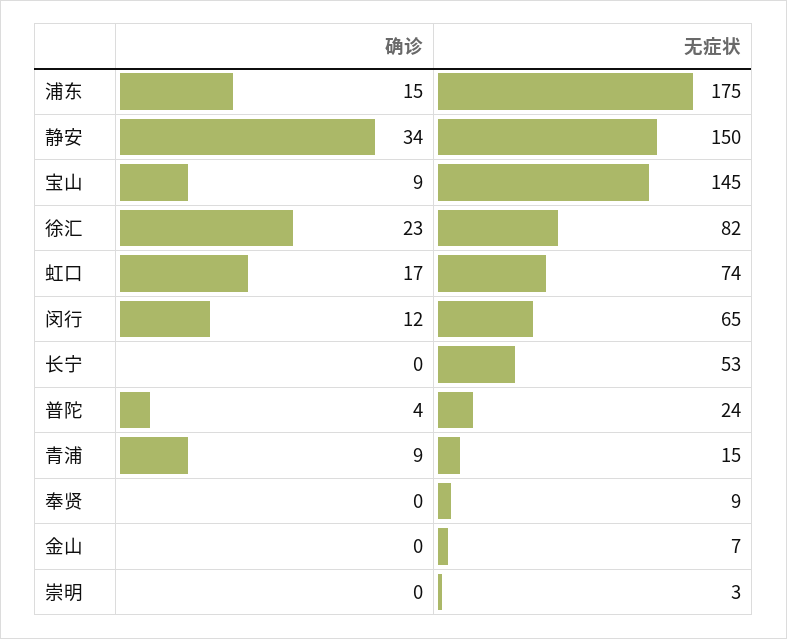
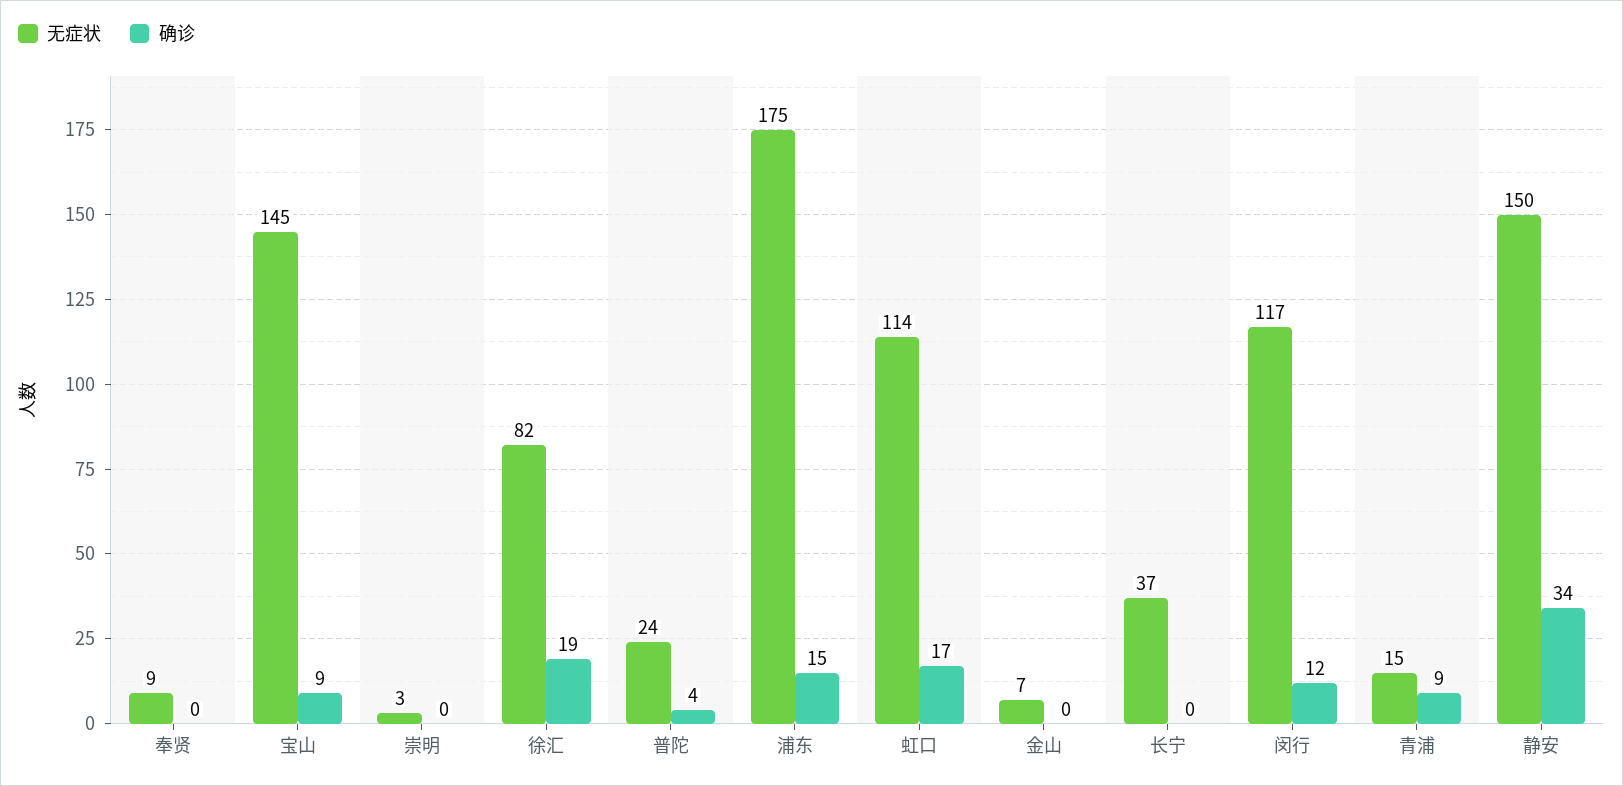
确诊, 徐汇: 23 -> 19
无症状, 虹口: 74 -> 114
无症状, 闵行: 65 -> 117
无症状, 长宁: 53 -> 37

